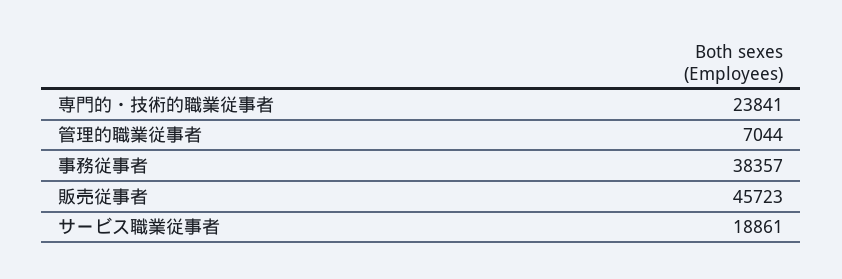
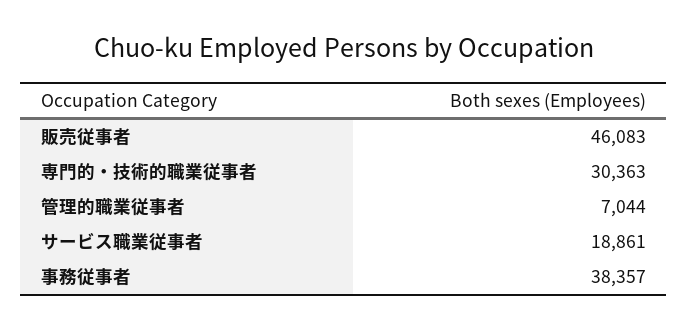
専門的・技術的職業従事者: 23841 -> 30363
販売従事者: 45723 -> 46083

